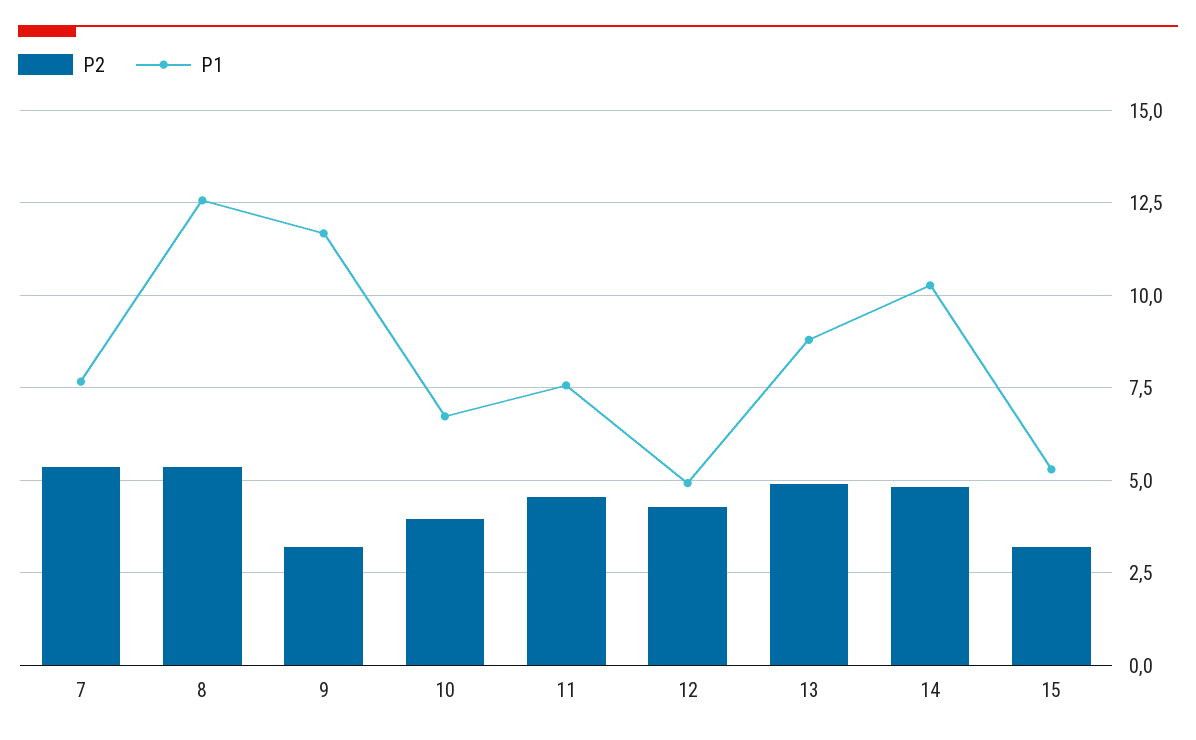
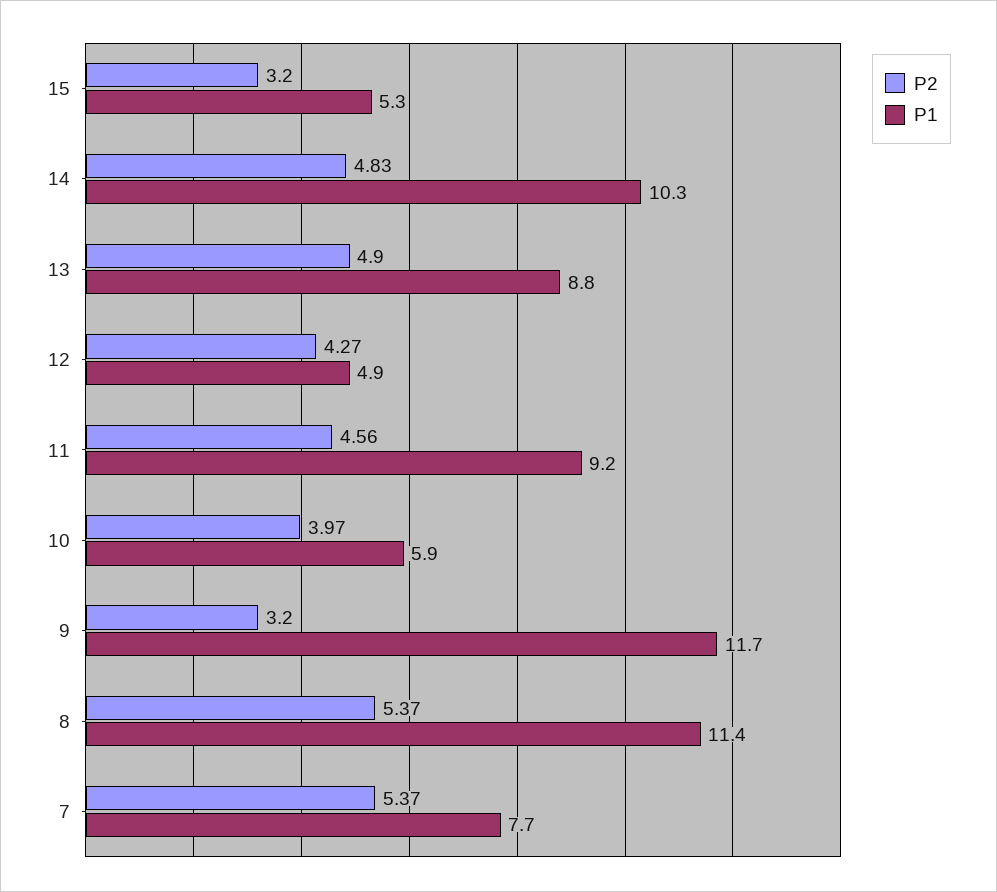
P1, 8: 12.5 -> 11.4
P1, 10: 6.75 -> 5.9
P1, 11: 7.5 -> 9.2

